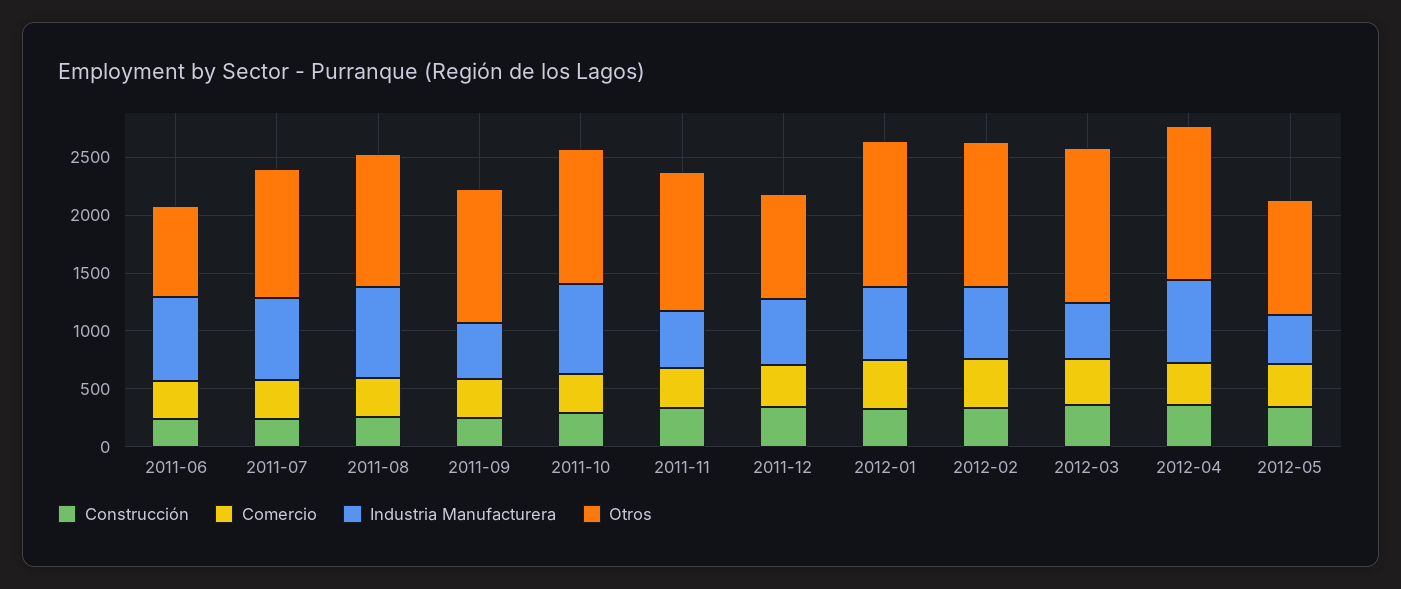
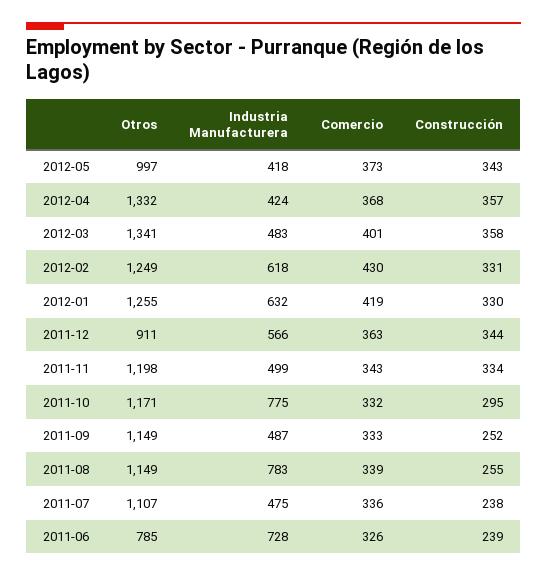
Industria Manufacturera, 2011-07: 700 -> 475
Industria Manufacturera, 2012-04: 700 -> 424

